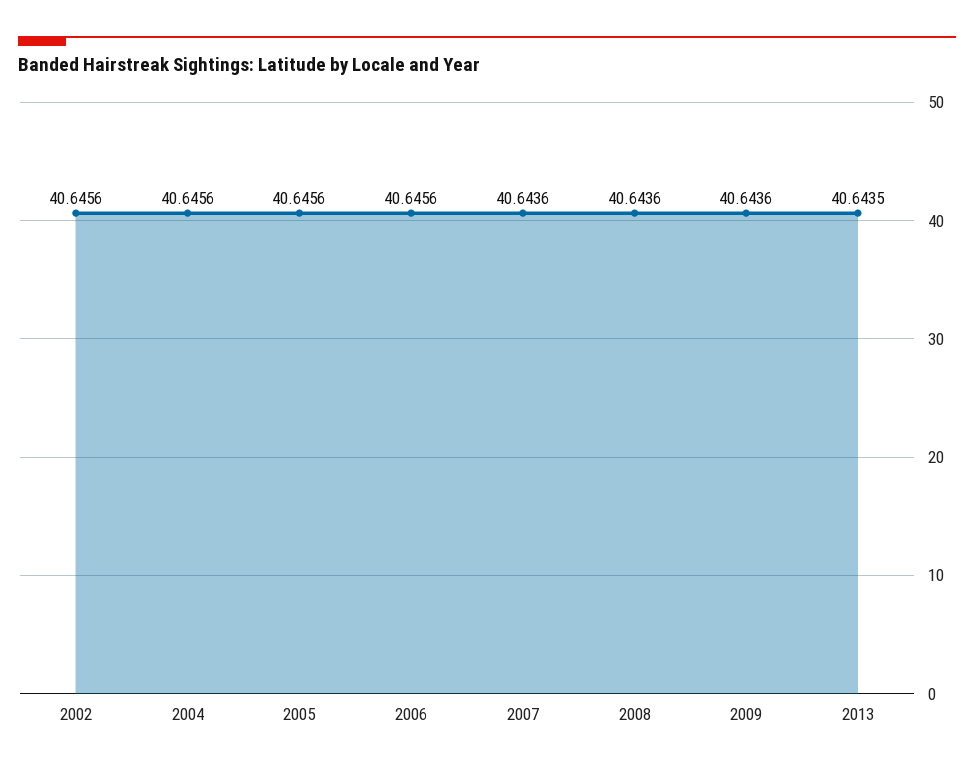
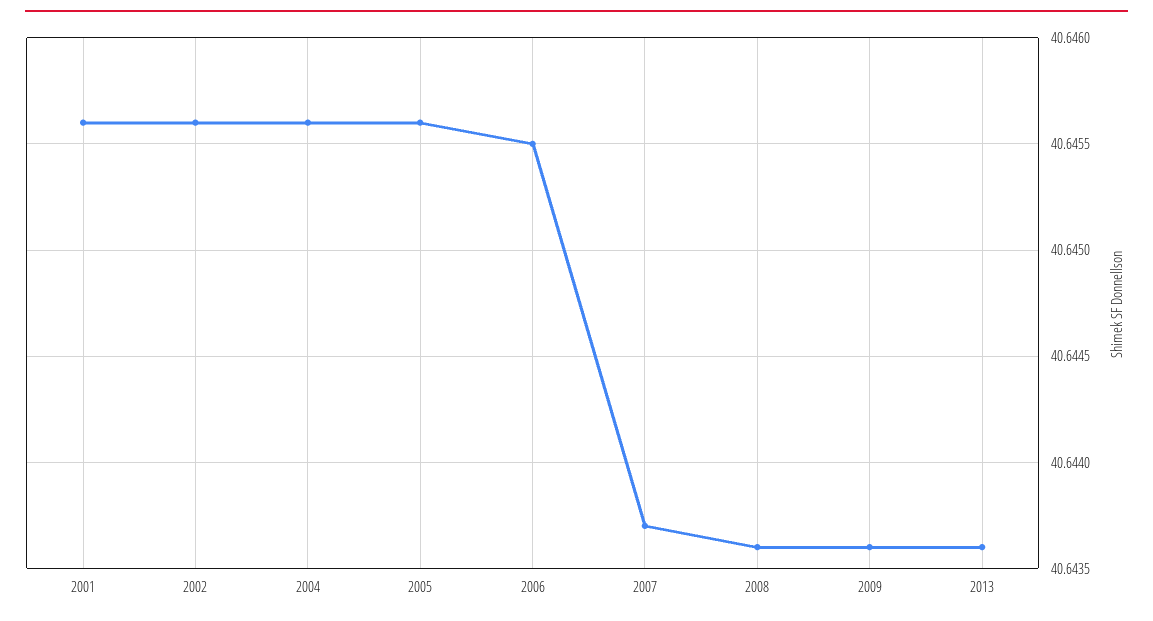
2006: 40.6456 -> 40.6455
2007: 40.6436 -> 40.6437
2013: 40.6435 -> 40.6436
2001: none -> 40.6456

